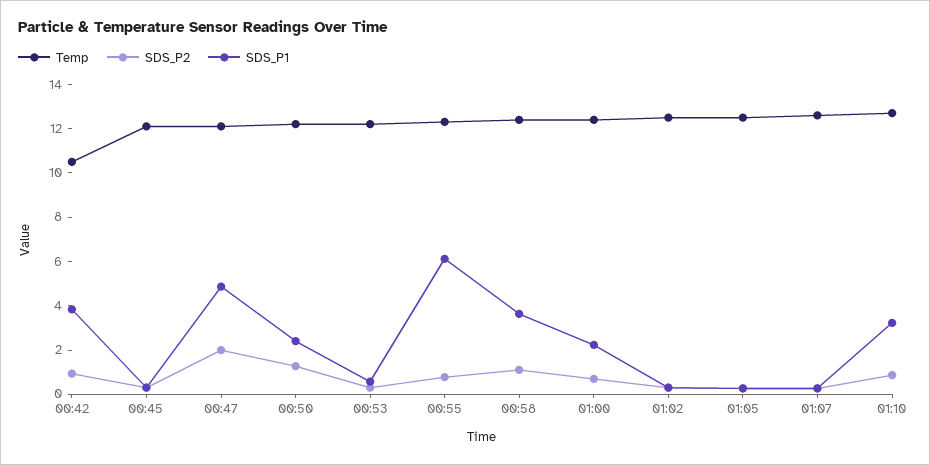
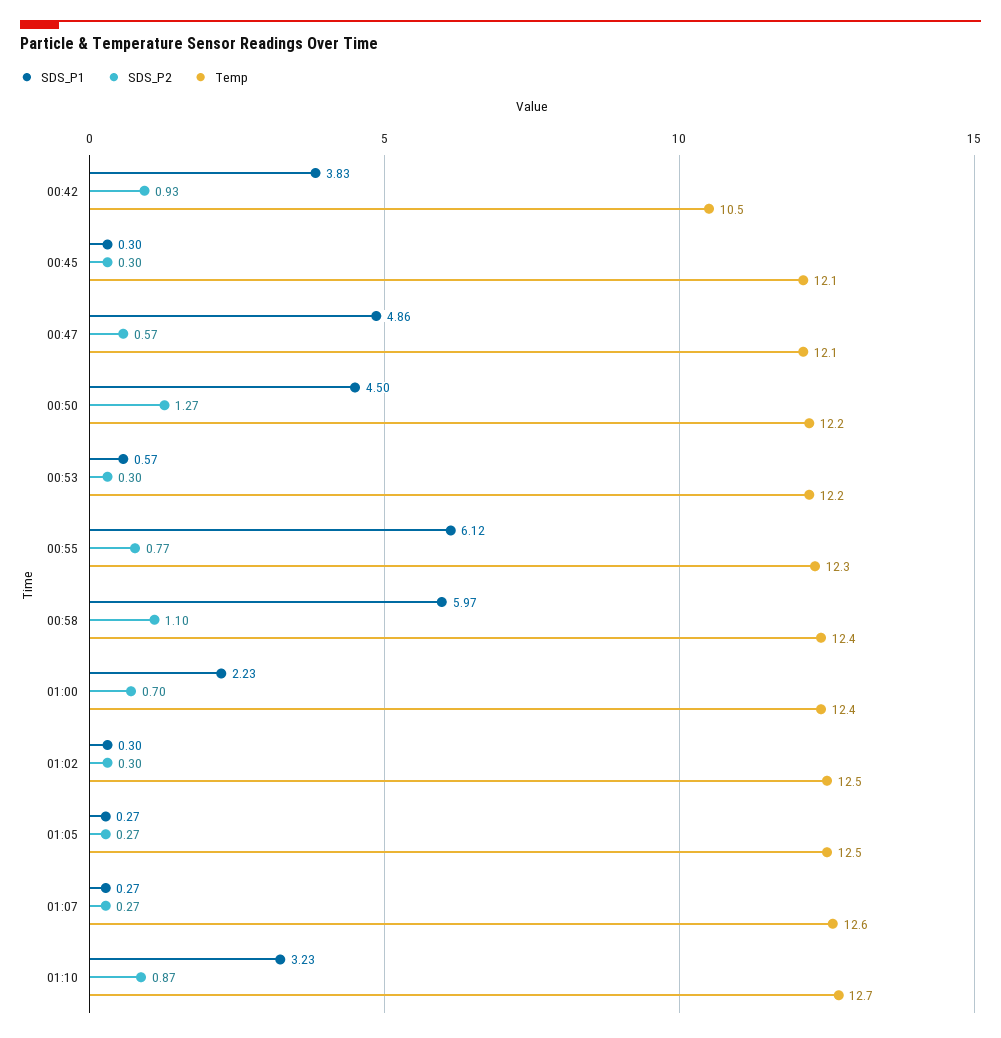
SDS_P2, 00:47: 2 -> 0.57
SDS_P1, 00:50: 2.5 -> 4.5
SDS_P1, 00:58: 3.5 -> 5.97

